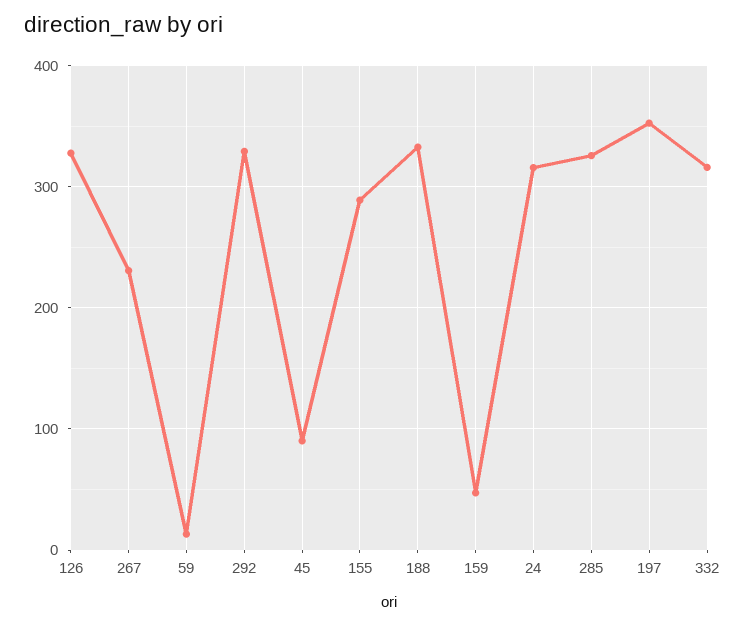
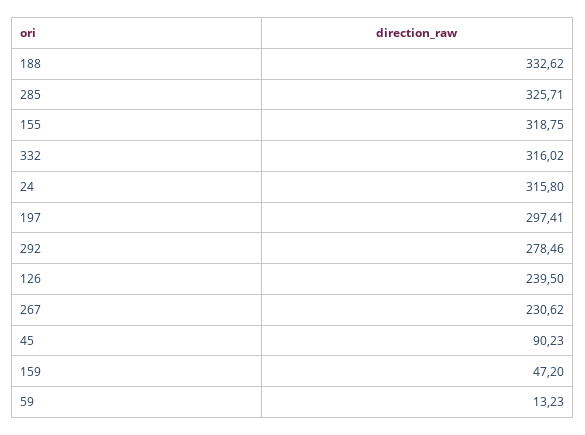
126: 330 -> 239.5
292: 330 -> 278.46
155: 290 -> 318.75
197: 350 -> 297.41

